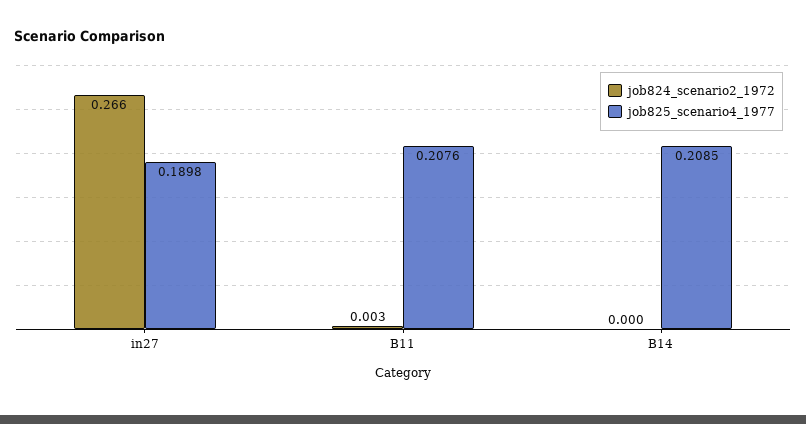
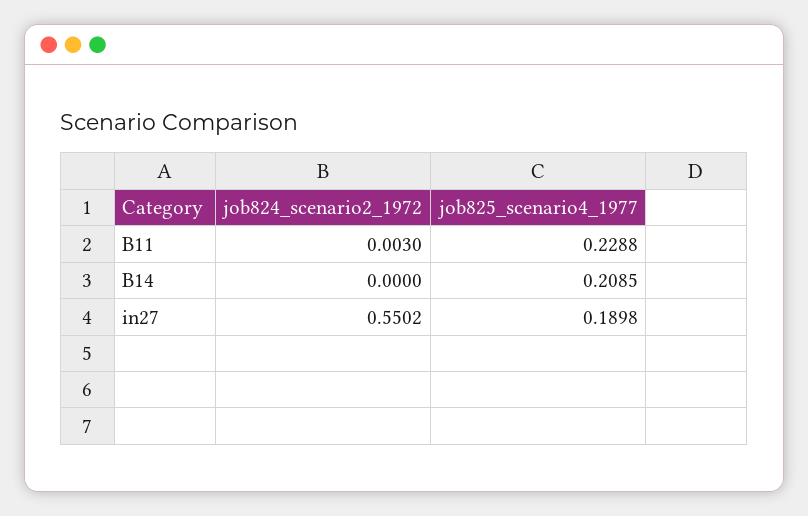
job824_scenario2_1972, in27: 0.266 -> 0.5502
job825_scenario4_1977, B11: 0.2076 -> 0.2288

